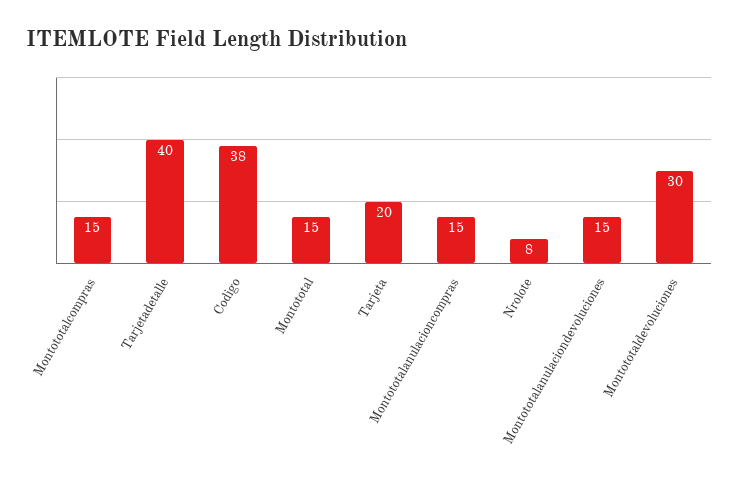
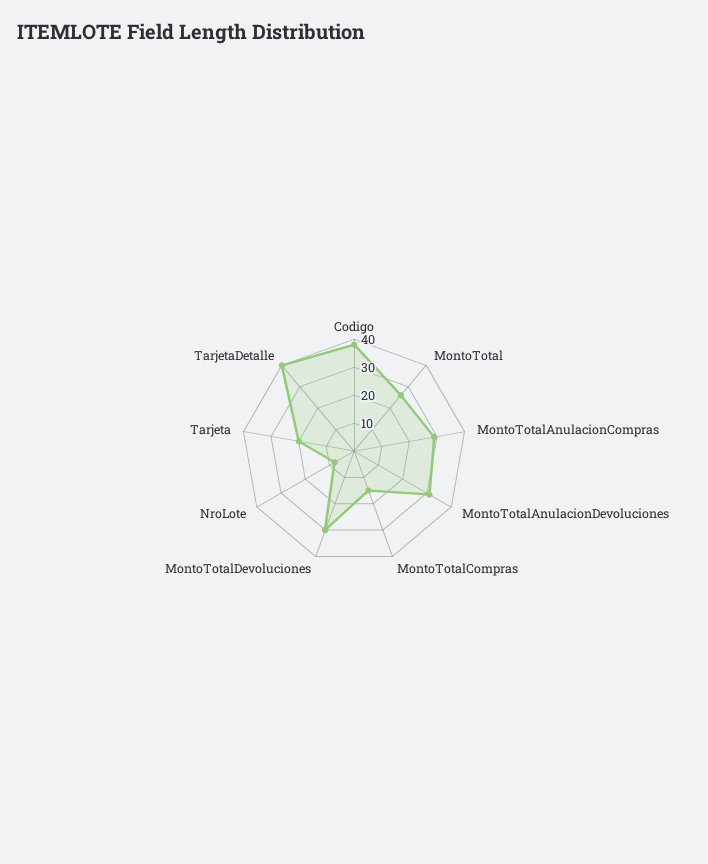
Montototal: 15 -> 25
Montototalanulacioncompras: 15 -> 30
Montototalanulaciondevoluciones: 15 -> 30

